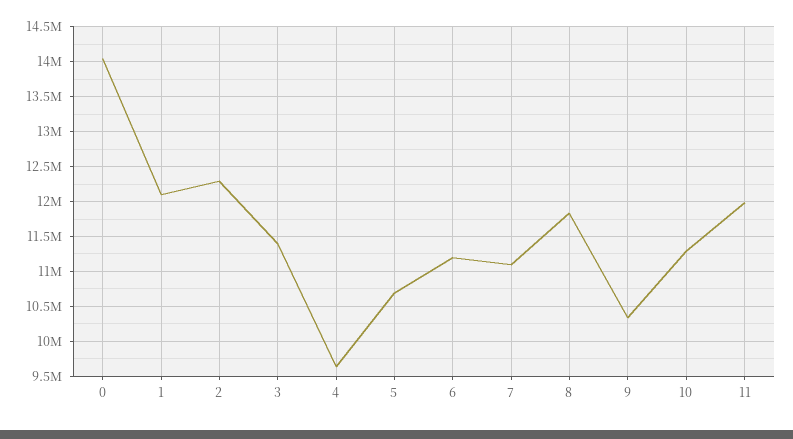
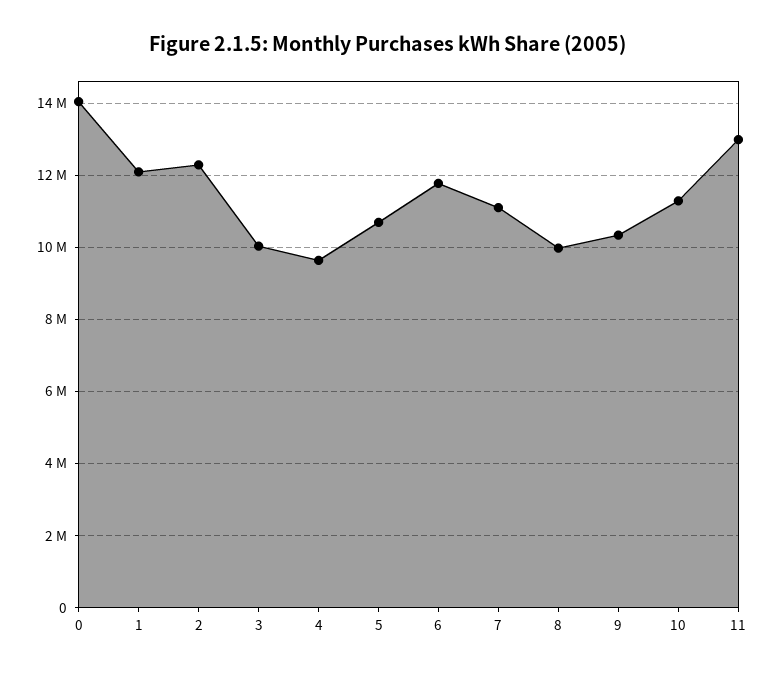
3: 11400000 -> 10000000
6: 11200000 -> 11800000
8: 11800000 -> 10000000
11: 12000000 -> 13000000

